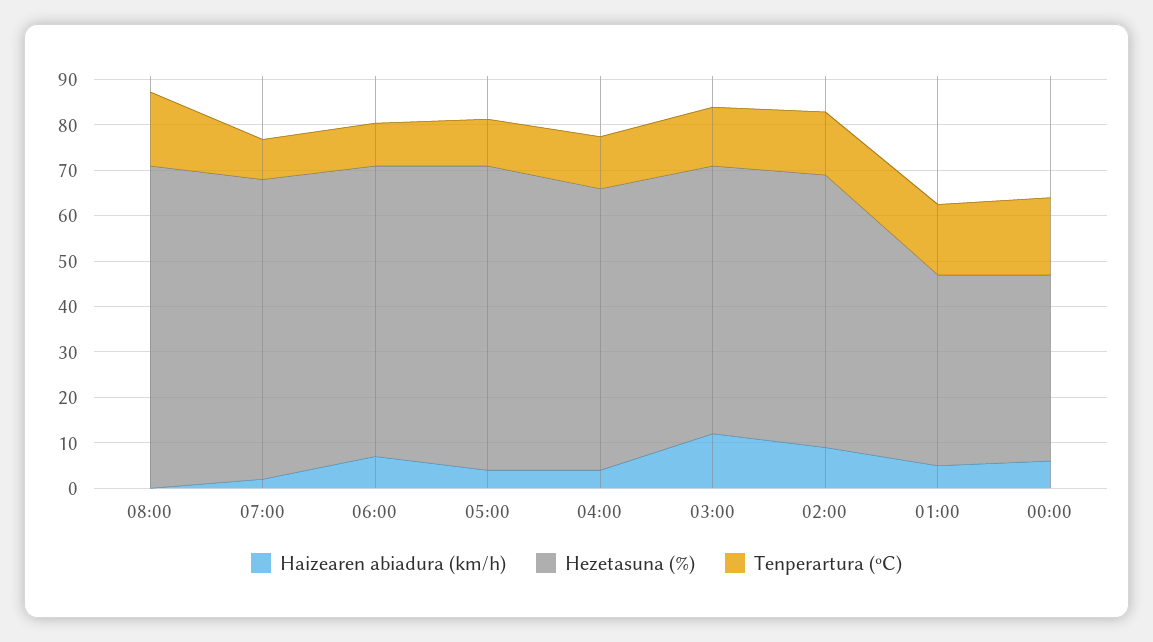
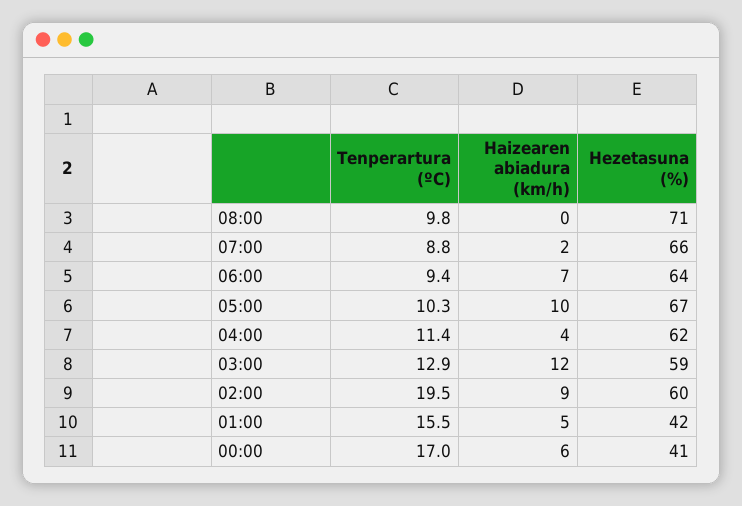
Tenperartura (ºC), 08:00: 16 -> 9.8
Haizearen abiadura (km/h), 05:00: 4 -> 10
Tenperartura (ºC), 02:00: 14 -> 19.5

